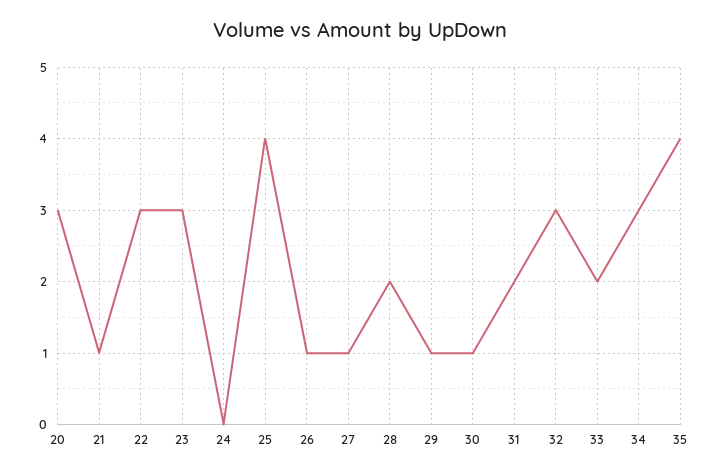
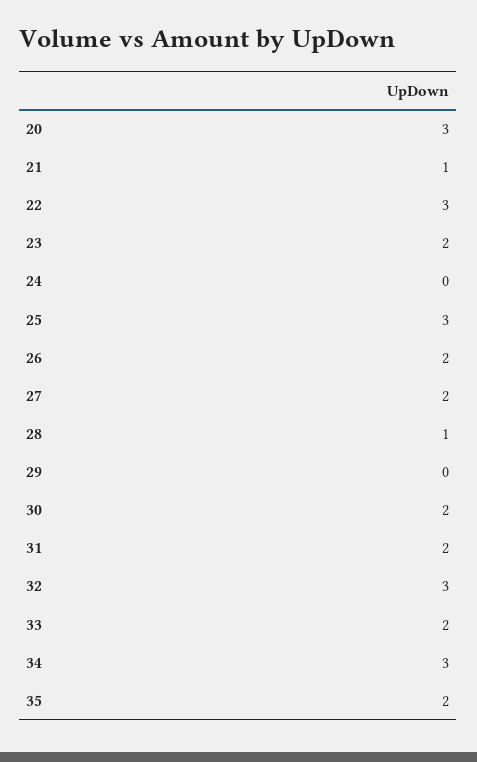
23: 3 -> 2
25: 4 -> 3
26: 1 -> 2
27: 1 -> 2
28: 2 -> 1
29: 1 -> 0
30: 1 -> 2
35: 4 -> 2

